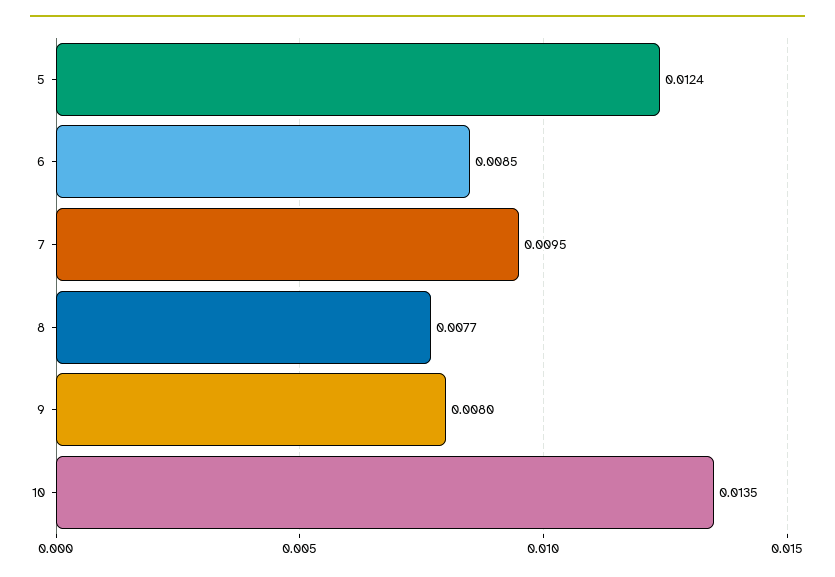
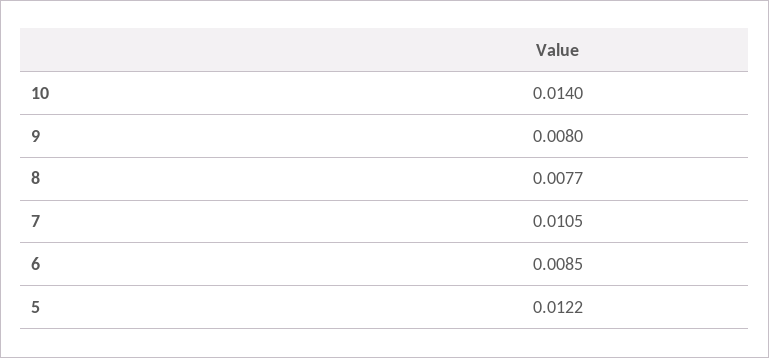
5: 0.0124 -> 0.0122
7: 0.0095 -> 0.0105
10: 0.0135 -> 0.014

